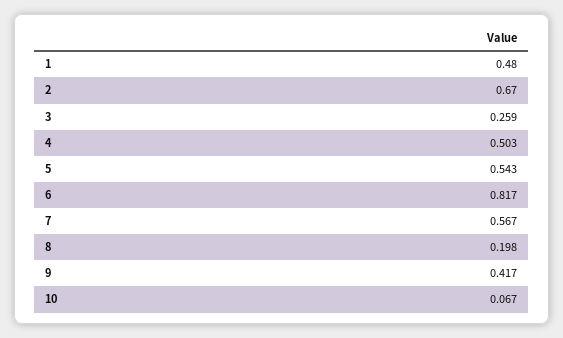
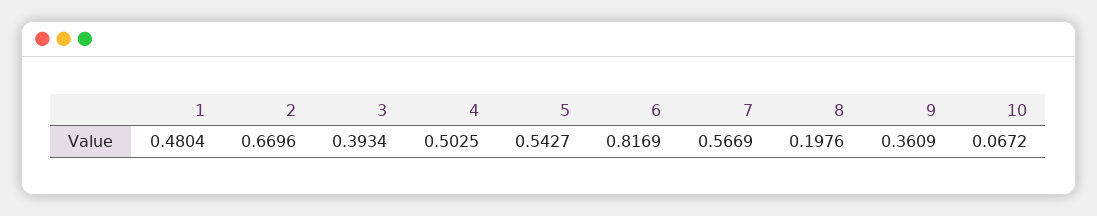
3: 0.259 -> 0.3934
9: 0.417 -> 0.3609

